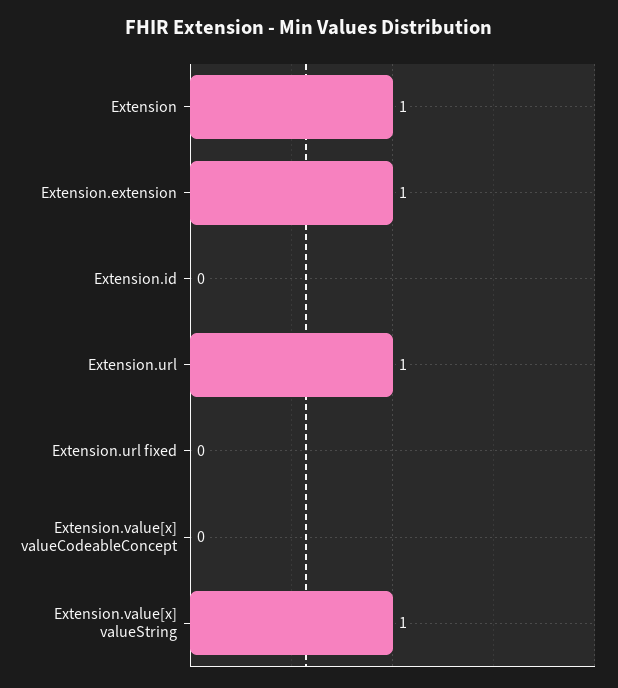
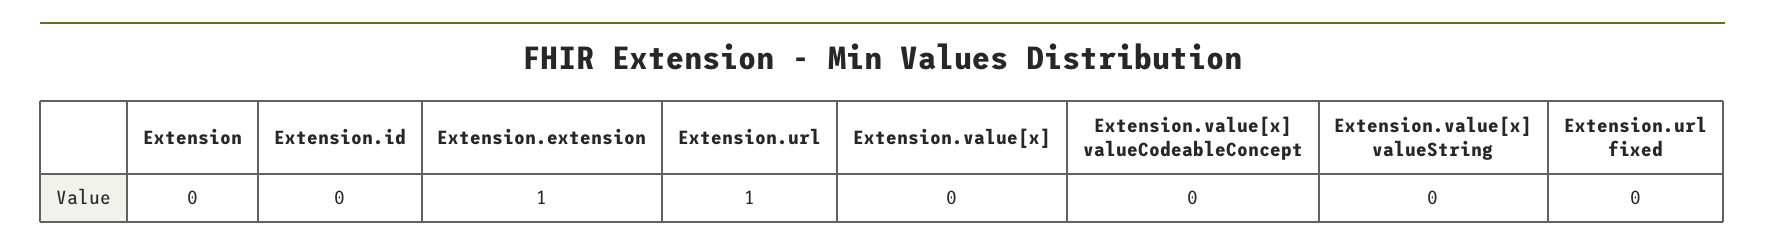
Extension: 1 -> 0
Extension.value[x] valueString: 1 -> 0
Extension.value[x]: none -> 0

